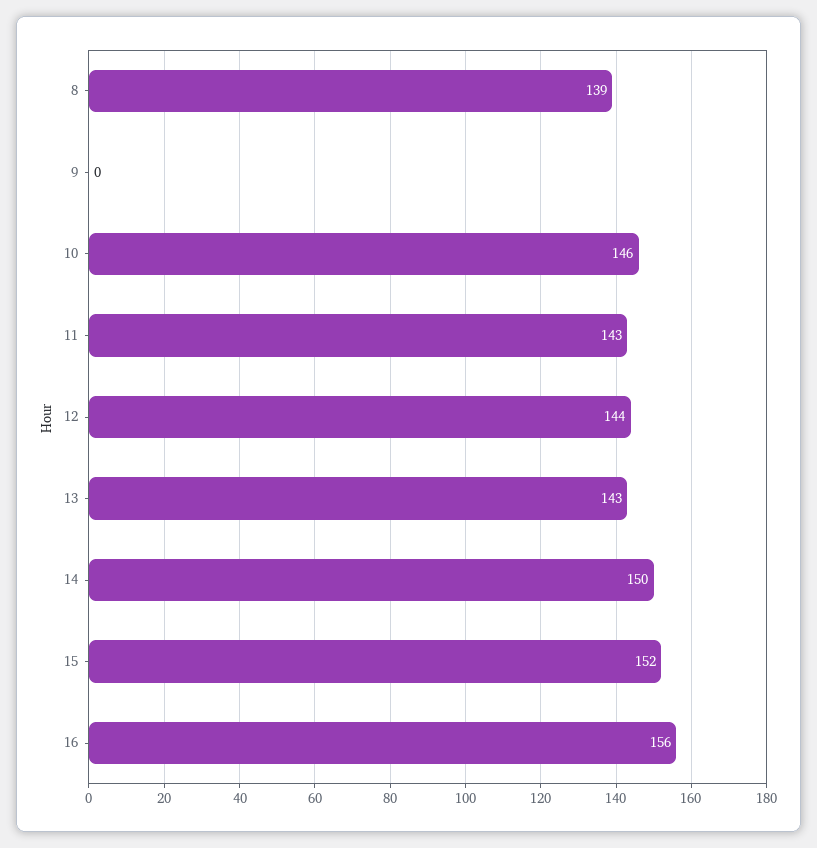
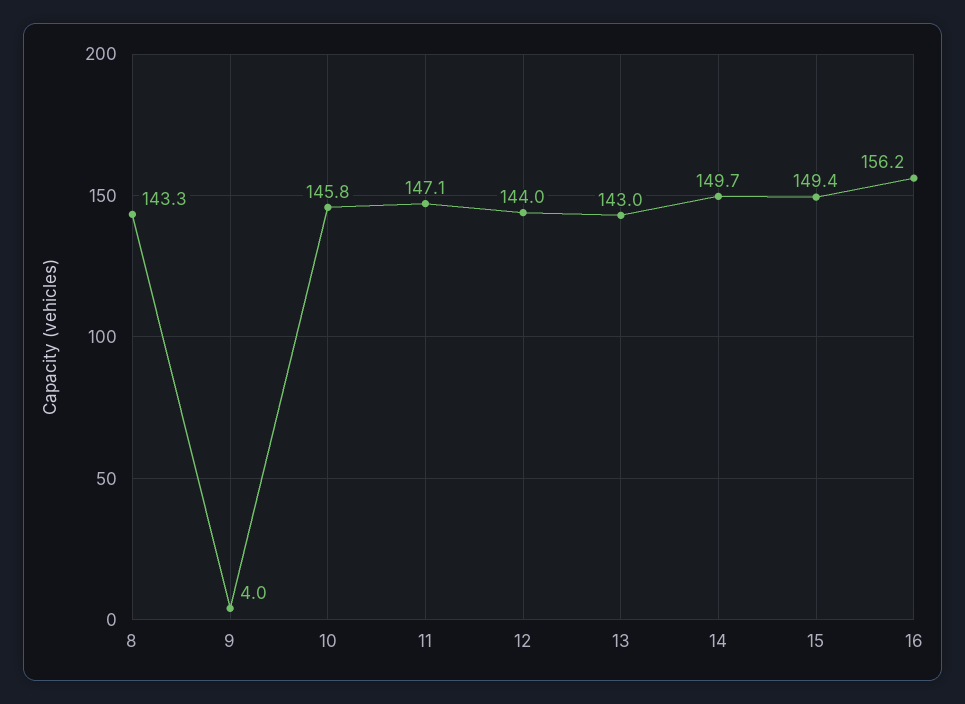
8: 139 -> 143.3
9: 0 -> 4
11: 143 -> 147.1
15: 152 -> 149.4

